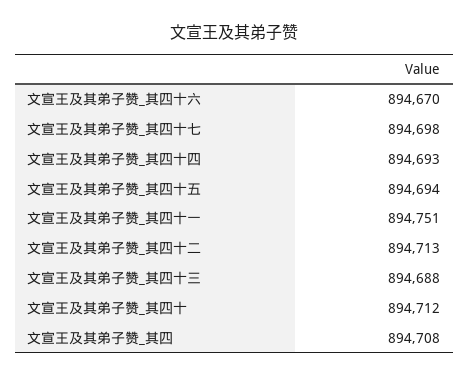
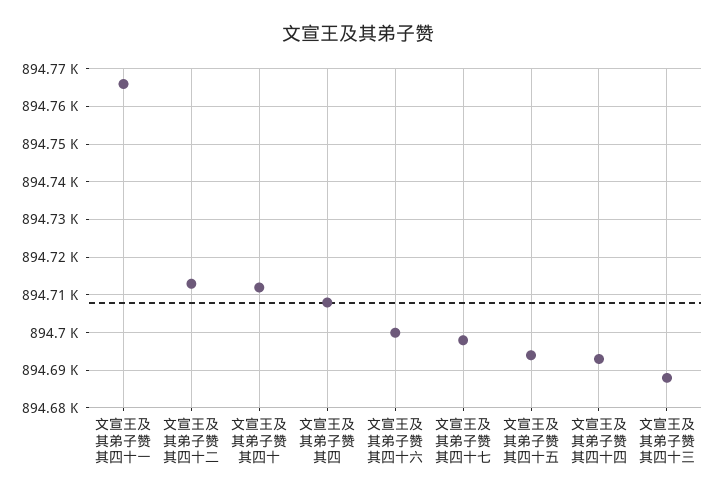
文宣王及其弟子赞_其四十六: 894670 -> 894700
文宣王及其弟子赞_其四十一: 894751 -> 894765

